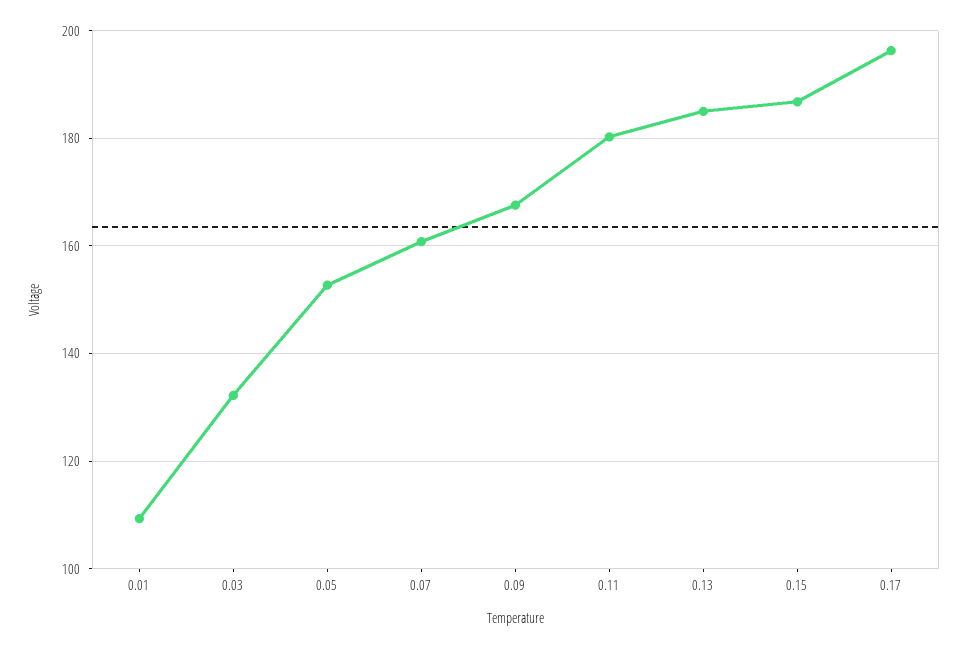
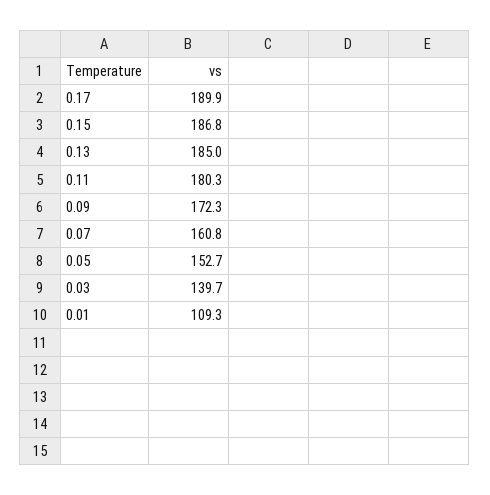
0.03: 132 -> 139.7
0.09: 168 -> 172.3
0.17: 196 -> 189.9

